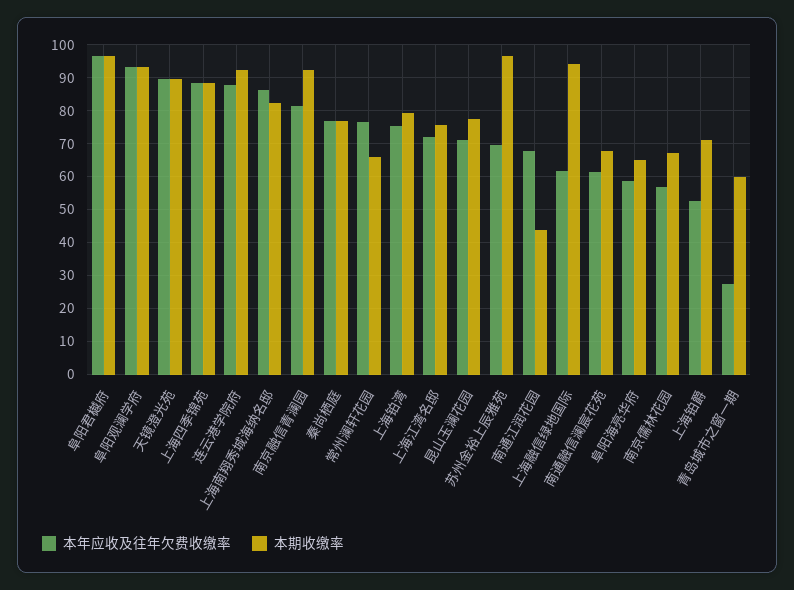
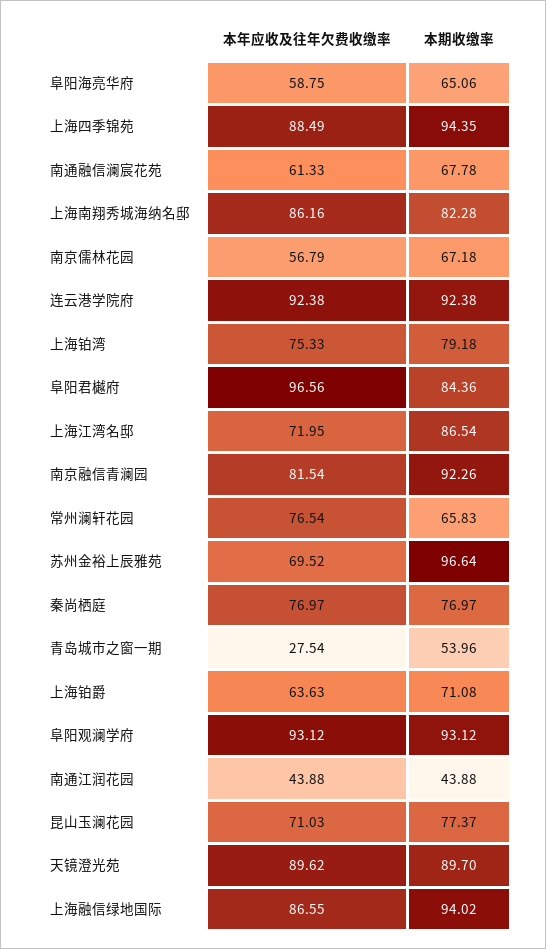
本期收缴率, 阜阳君樾府: 96 -> 84.36
本期收缴率, 上海四季锦苑: 88 -> 94.35
本年应收及往年欠费收缴率, 连云港学院府: 88 -> 92.38
本期收缴率, 上海江湾名邸: 76 -> 86.54
本年应收及往年欠费收缴率, 南通江润花园: 68 -> 43.88
本年应收及往年欠费收缴率, 上海融信绿地国际: 62 -> 86.55
本年应收及往年欠费收缴率, 上海铂爵: 52 -> 63.63
本期收缴率, 青岛城市之窗一期: 60 -> 53.96

